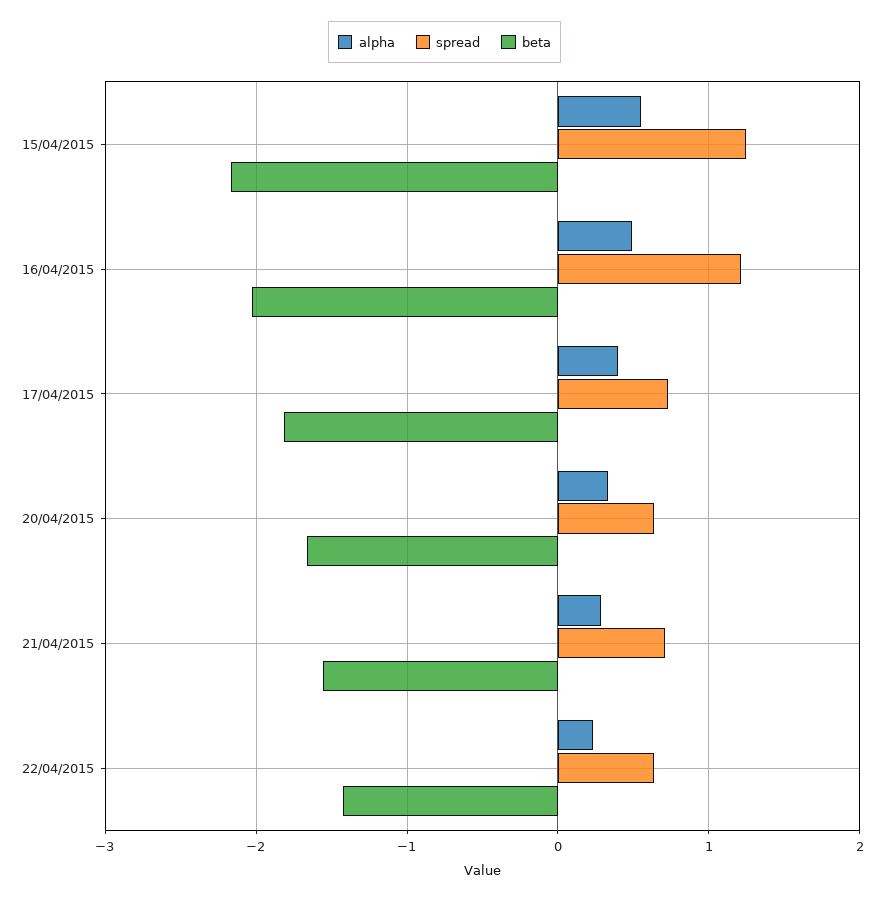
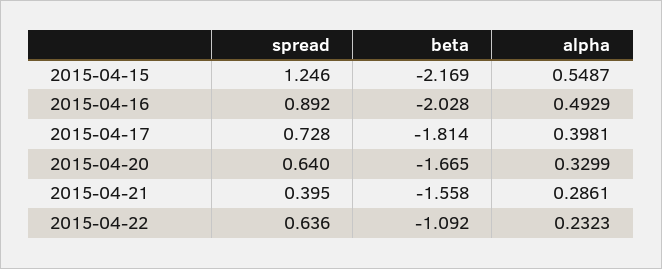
spread, 16/04/2015: 1.2 -> 0.892
spread, 21/04/2015: 0.7 -> 0.395
beta, 22/04/2015: -1.4 -> -1.092

